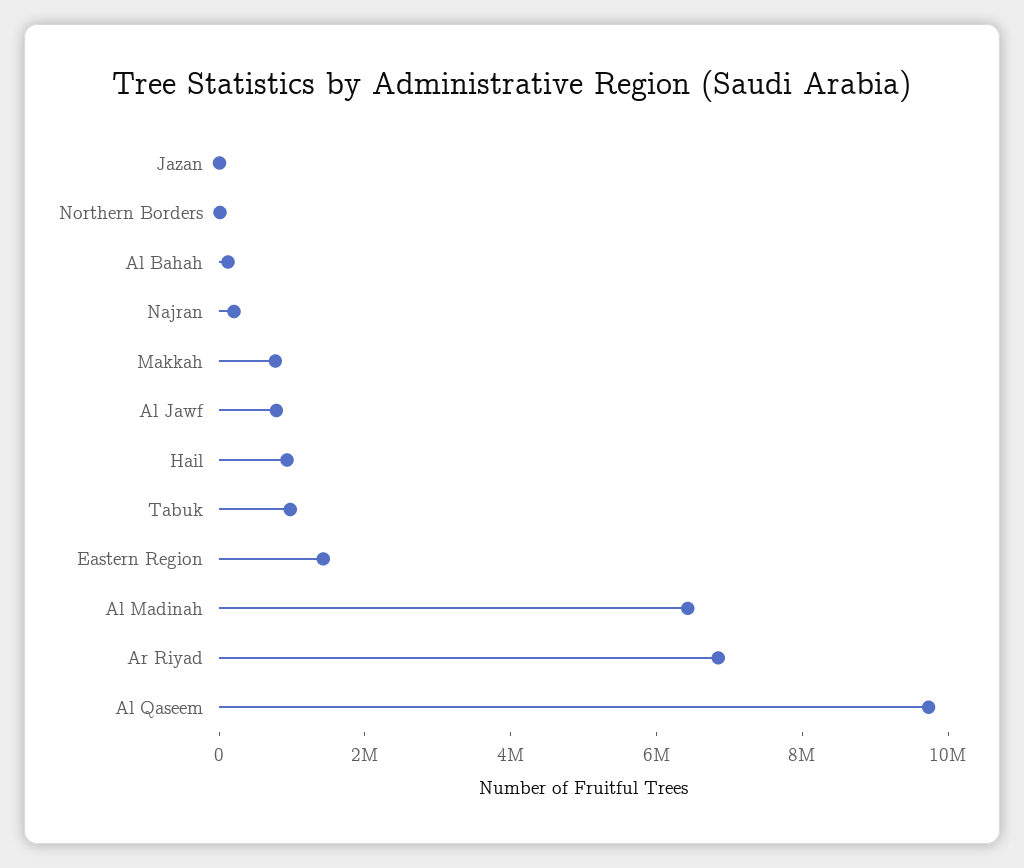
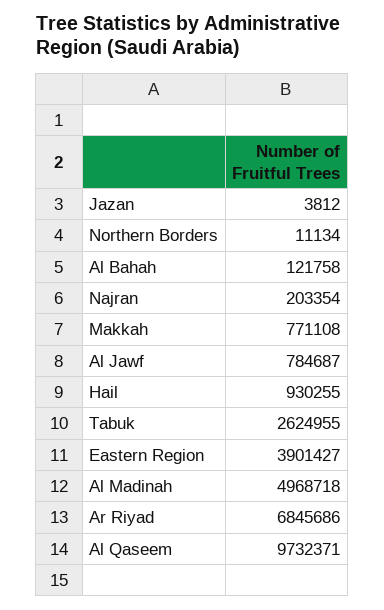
Tabuk: 1000000 -> 2624955
Eastern Region: 1500000 -> 3901427
Al Madinah: 6500000 -> 4968718

